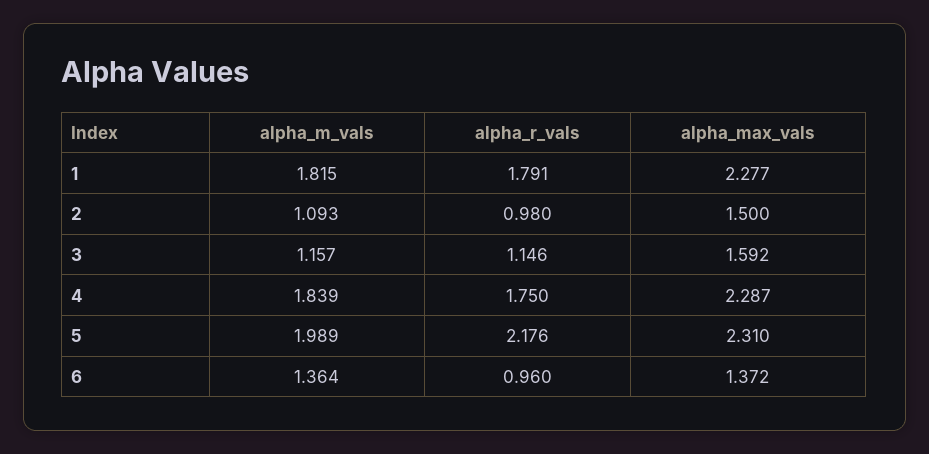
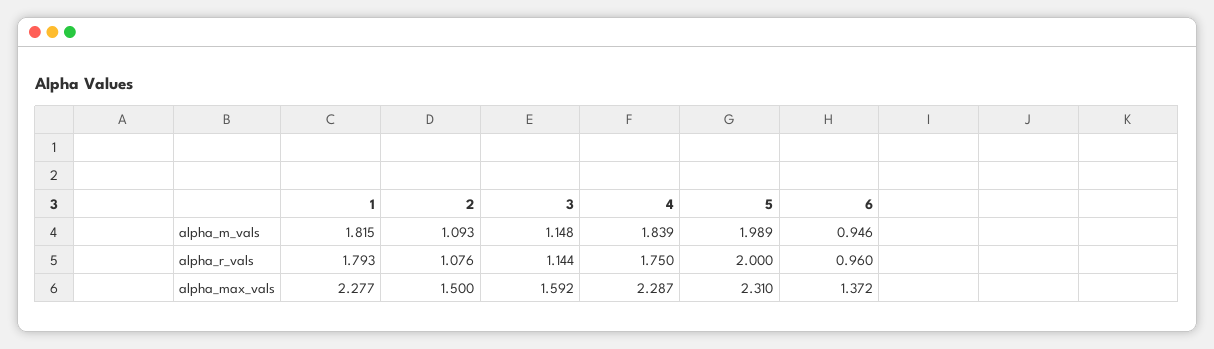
alpha_r_vals, 1: 1.791 -> 1.793
alpha_r_vals, 2: 0.98 -> 1.076
alpha_m_vals, 3: 1.157 -> 1.148
alpha_r_vals, 3: 1.146 -> 1.144
alpha_r_vals, 5: 2.176 -> 2
alpha_m_vals, 6: 1.364 -> 0.946

